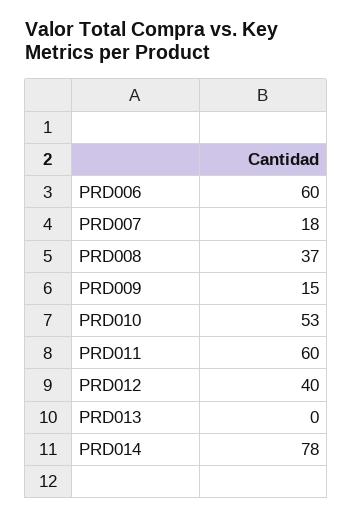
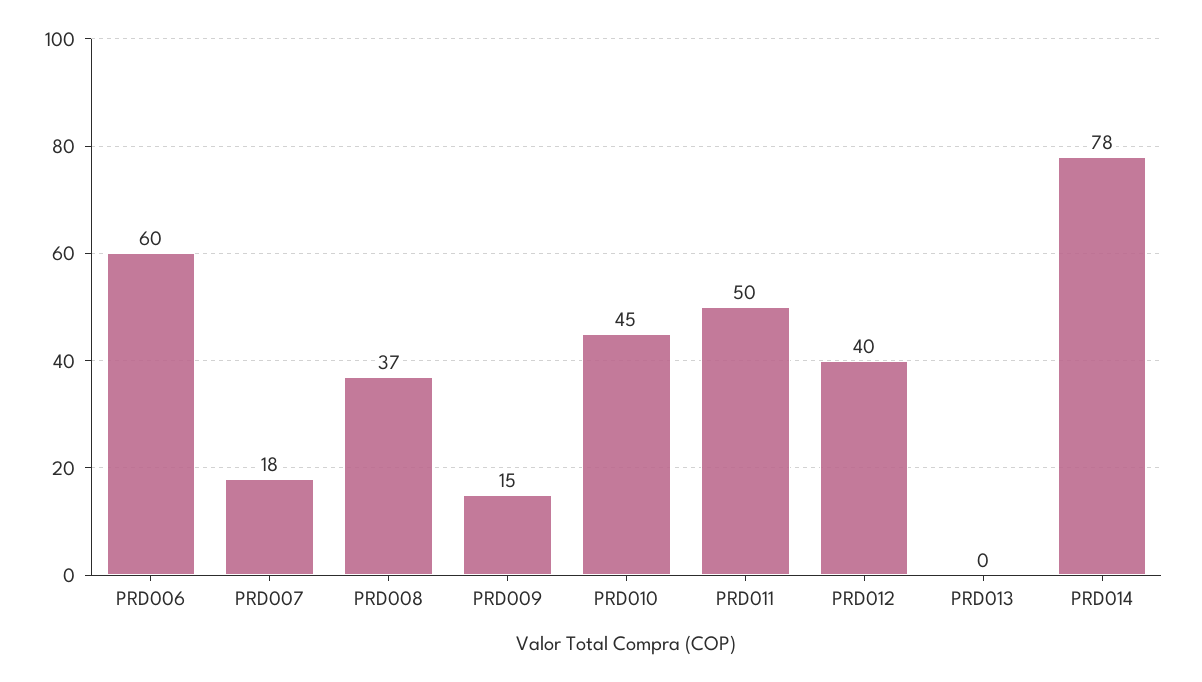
PRD010: 53 -> 45
PRD011: 60 -> 50

